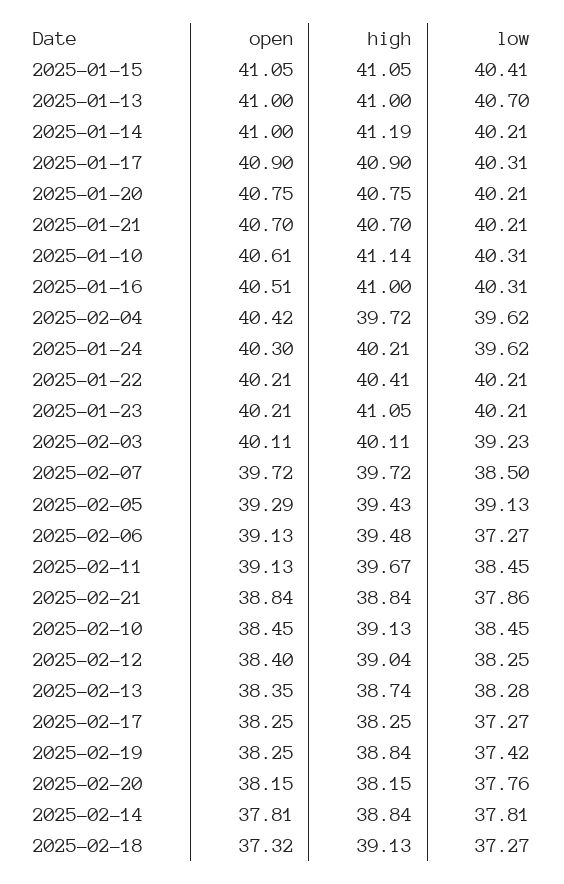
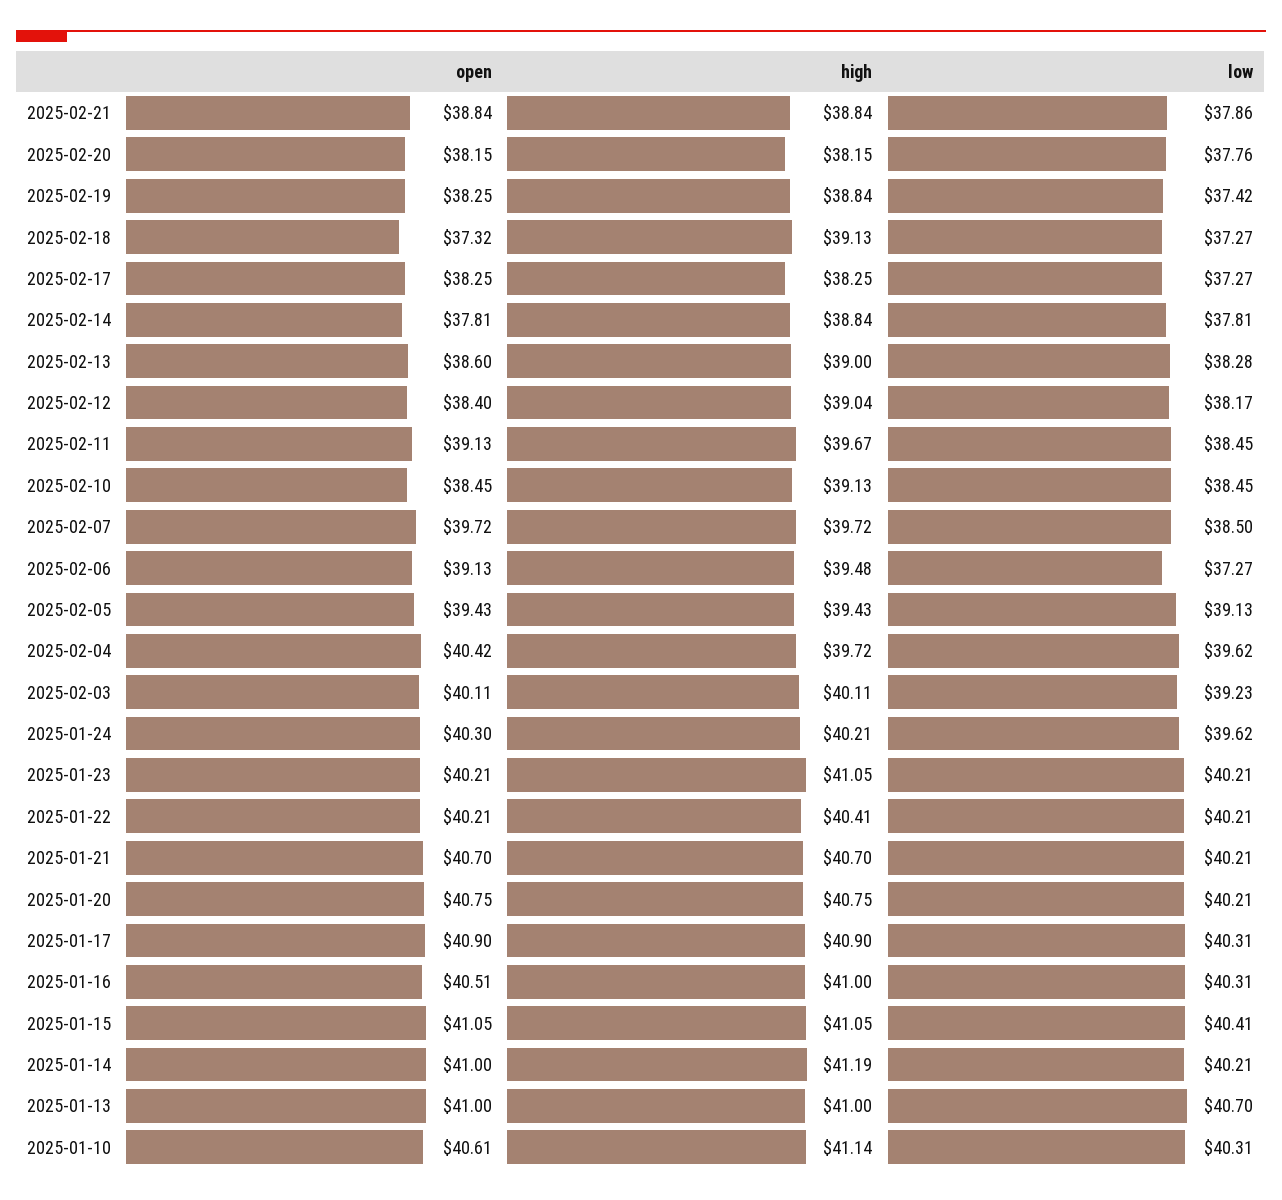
open, 2025-02-05: 39.29 -> 39.43
low, 2025-02-12: 38.25 -> 38.17
open, 2025-02-13: 38.35 -> 38.6
high, 2025-02-13: 38.74 -> 39

